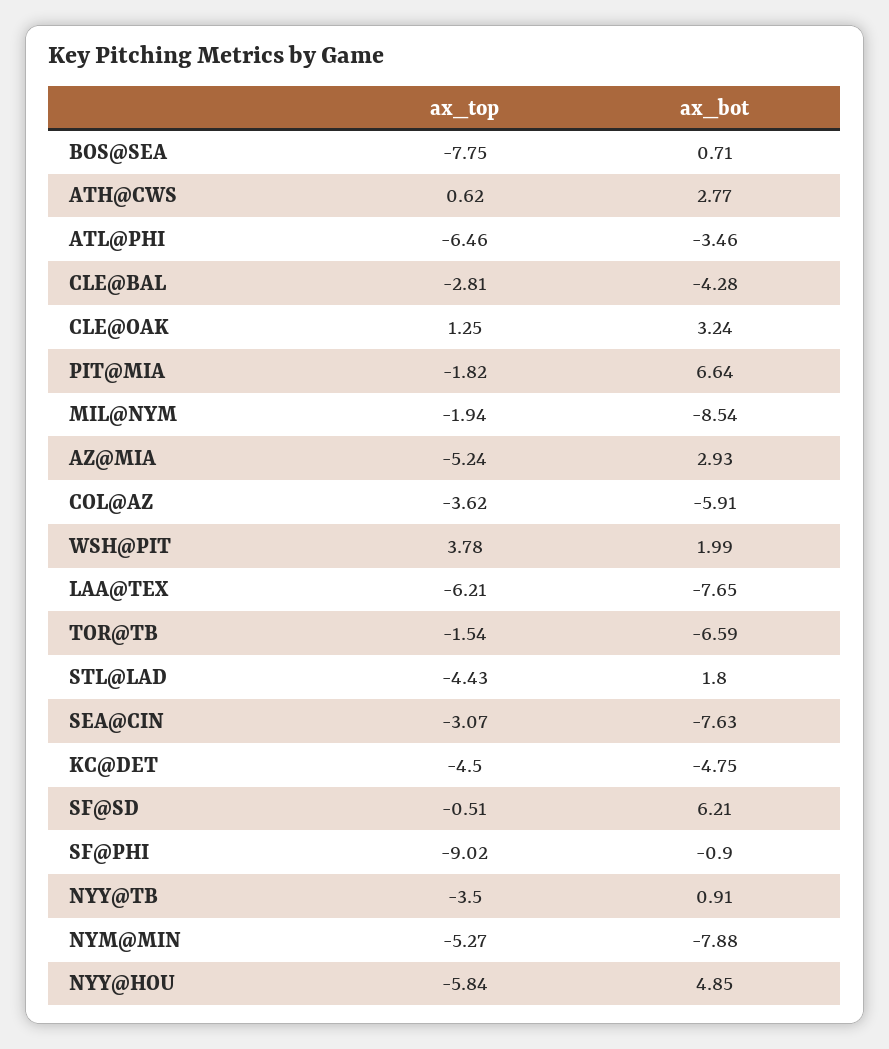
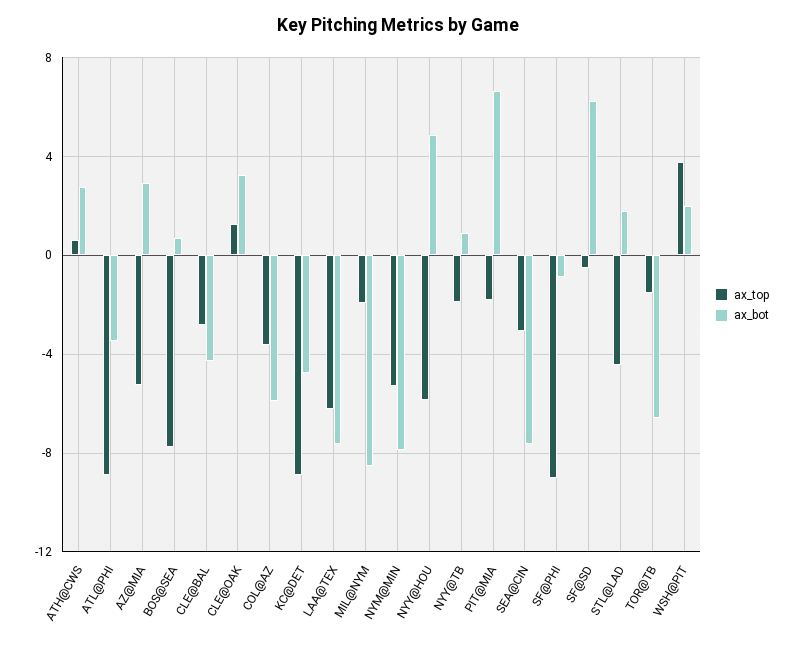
ax_top, ATL@PHI: -6.46 -> -9
ax_top, KC@DET: -4.5 -> -9
ax_top, NYY@TB: -3.5 -> -2

